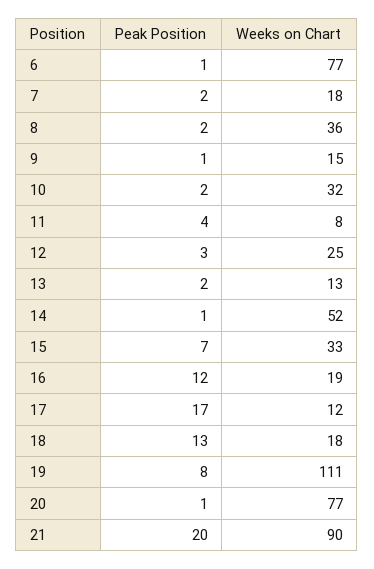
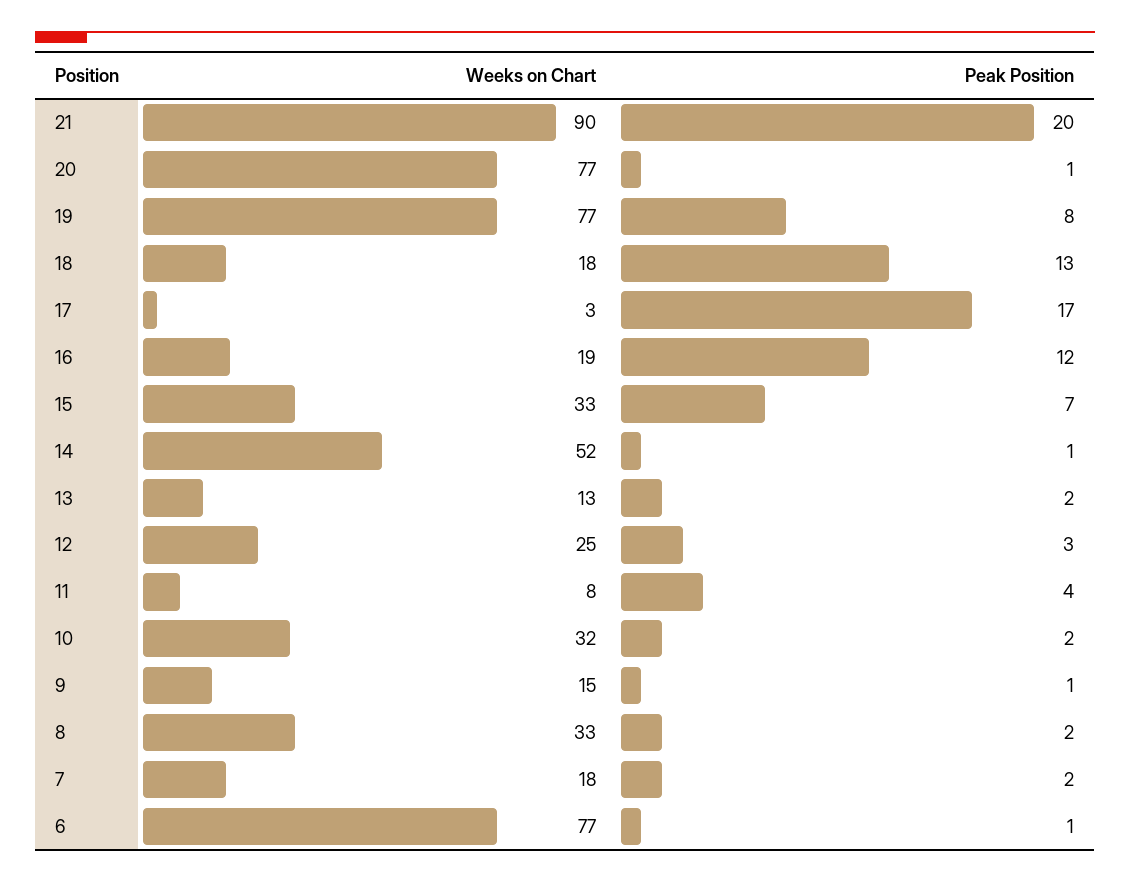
Weeks on Chart, 8: 36 -> 33
Weeks on Chart, 17: 12 -> 3
Weeks on Chart, 19: 111 -> 77

